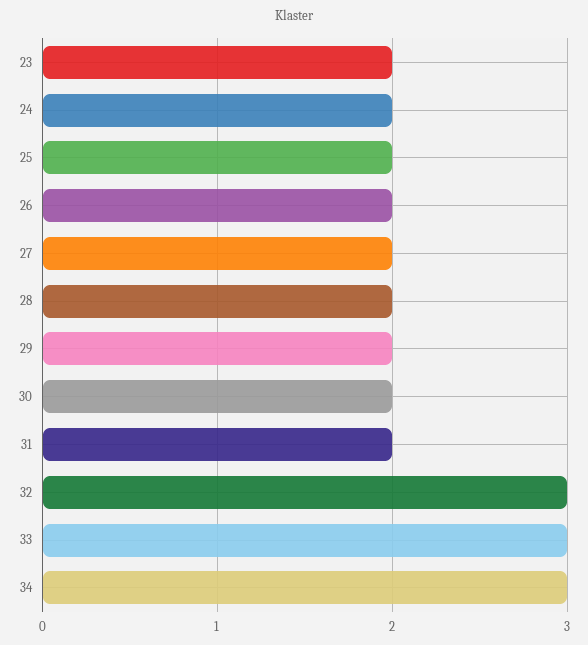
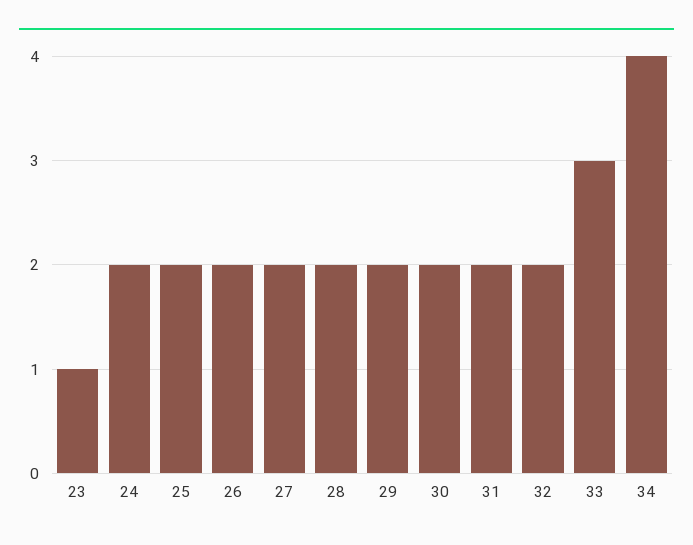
23: 2 -> 1
32: 3 -> 2
34: 3 -> 4

